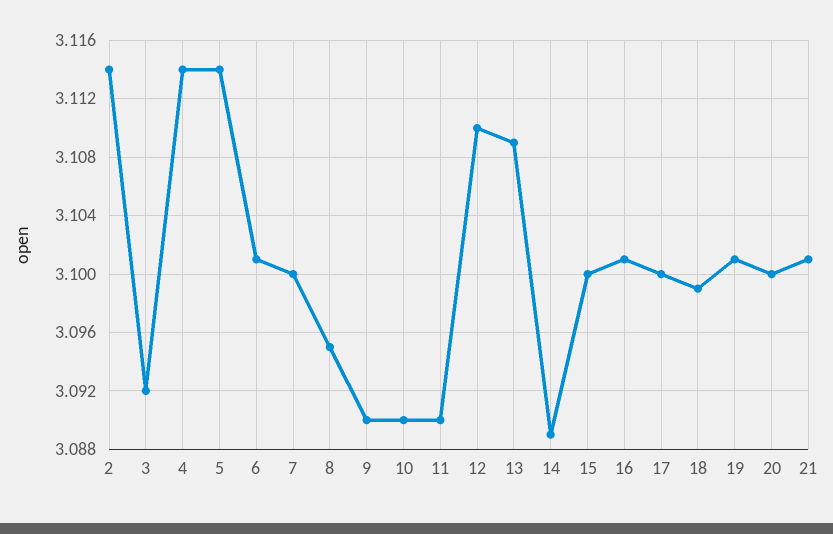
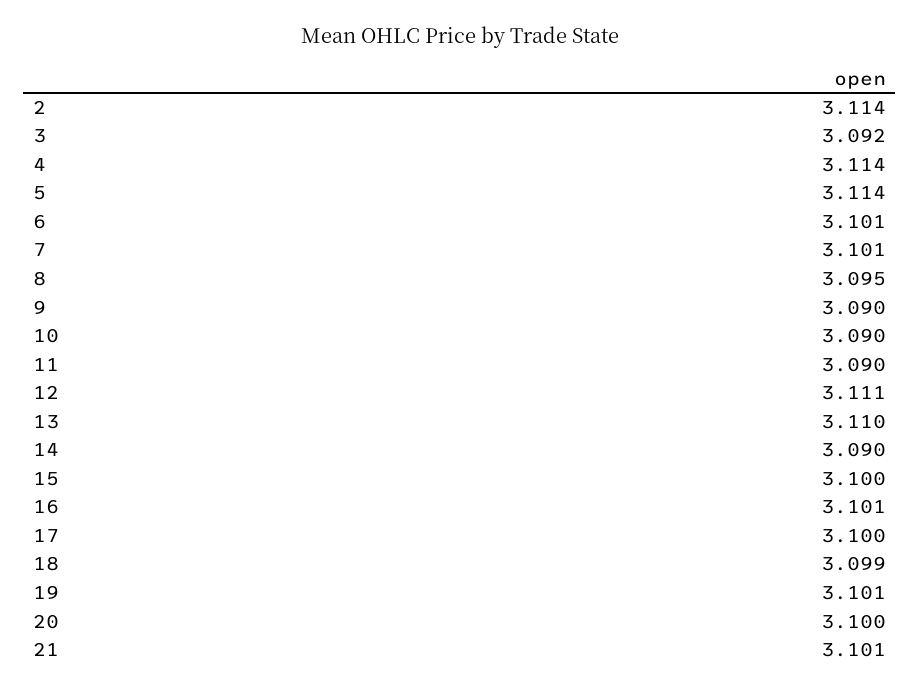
7: 3.1 -> 3.101
12: 3.11 -> 3.111
13: 3.109 -> 3.11
14: 3.089 -> 3.09

